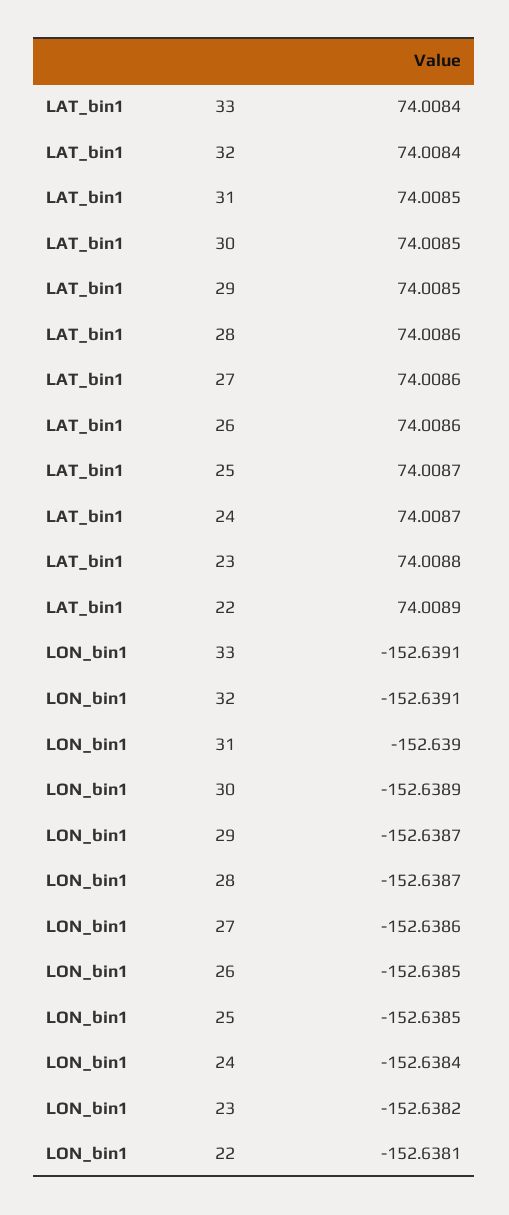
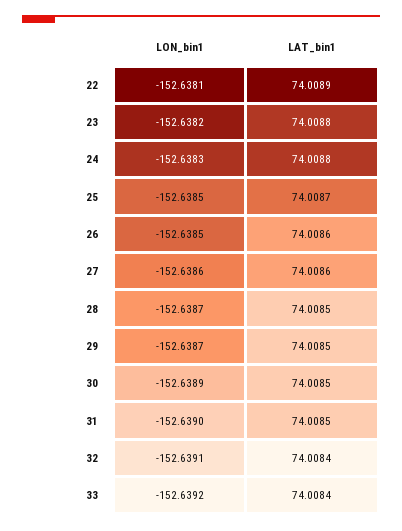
LAT_bin1, 28: 74.0086 -> 74.0085
LAT_bin1, 24: 74.0087 -> 74.0088
LON_bin1, 33: -152.6391 -> -152.6392
LON_bin1, 24: -152.6384 -> -152.6383

